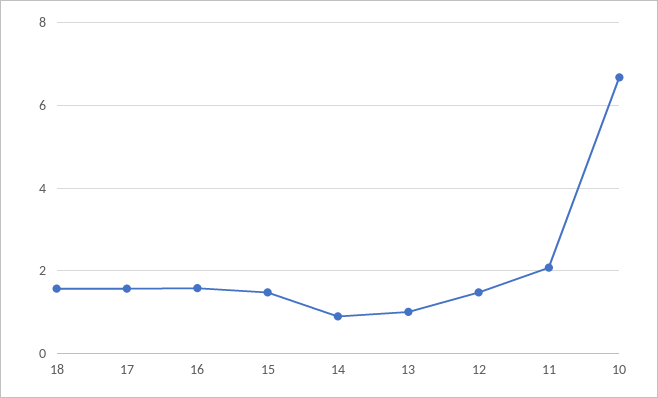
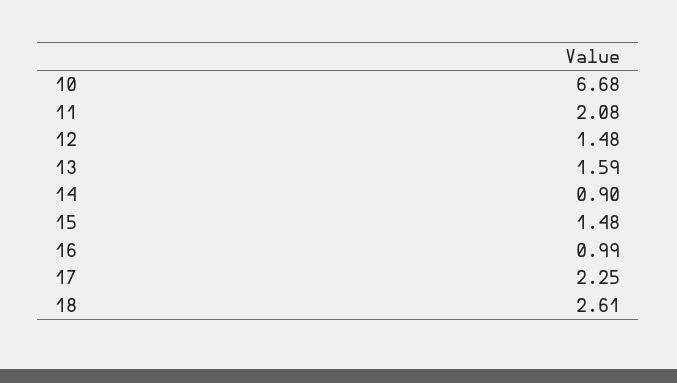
18: 1.6 -> 2.61
17: 1.6 -> 2.25
16: 1.6 -> 0.99
13: 1 -> 1.59

